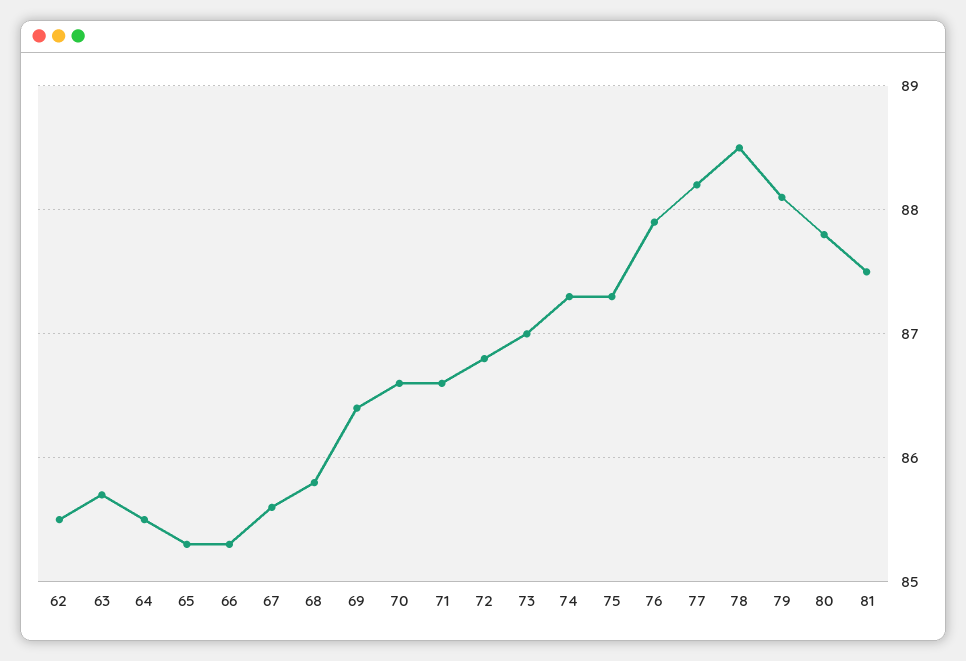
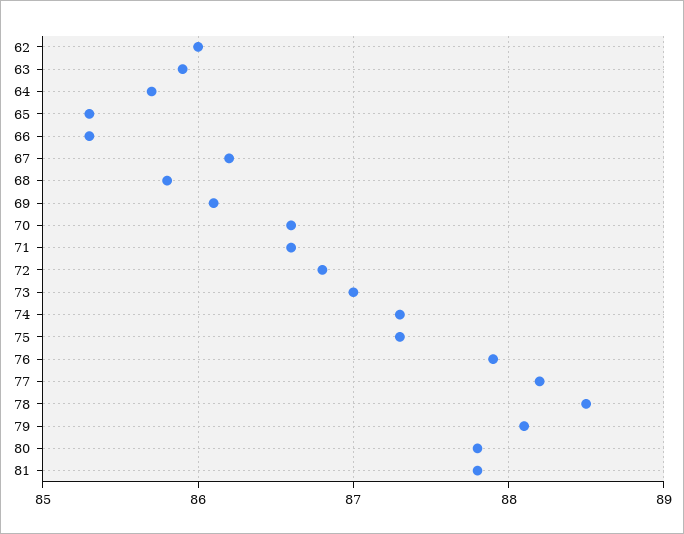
62: 85.5 -> 86
63: 85.7 -> 85.9
64: 85.5 -> 85.7
67: 85.6 -> 86.2
69: 86.4 -> 86.1
81: 87.5 -> 87.8

